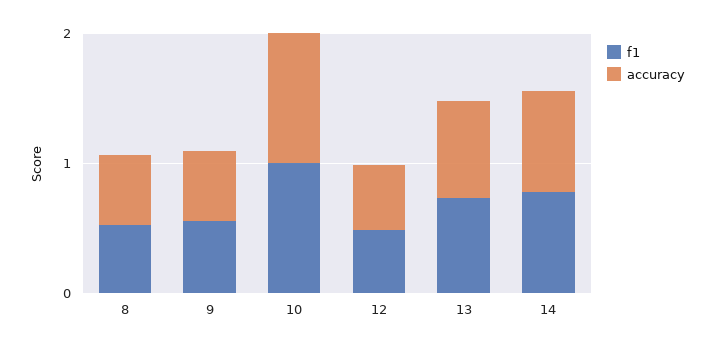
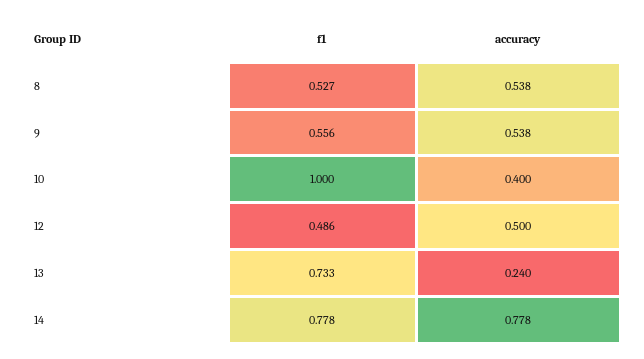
accuracy, 10: 1 -> 0.4
accuracy, 13: 0.8 -> 0.24

